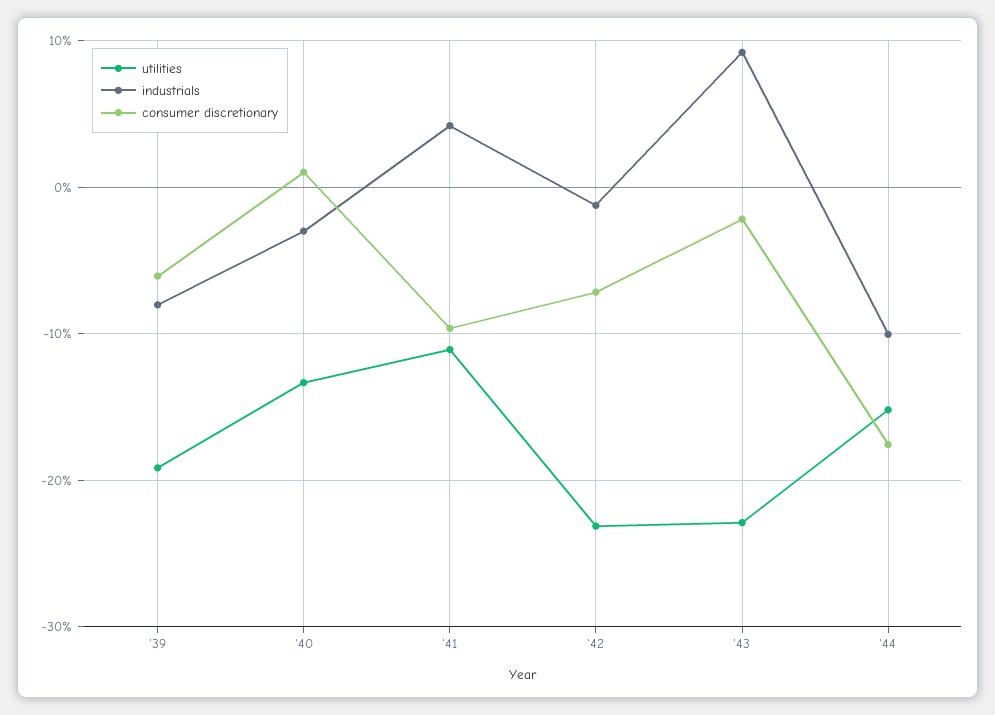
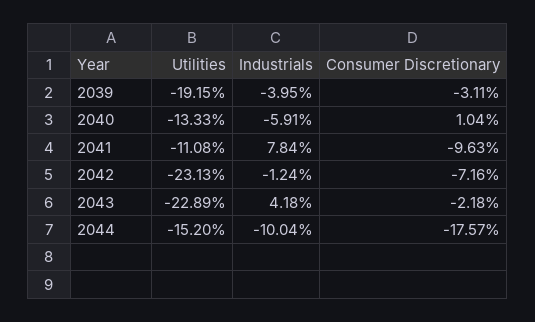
industrials, '39: -8 -> -3.95
consumer discretionary, '39: -6 -> -3.11
industrials, '40: -3 -> -5.91
industrials, '41: 4 -> 7.84
industrials, '43: 9 -> 4.18

